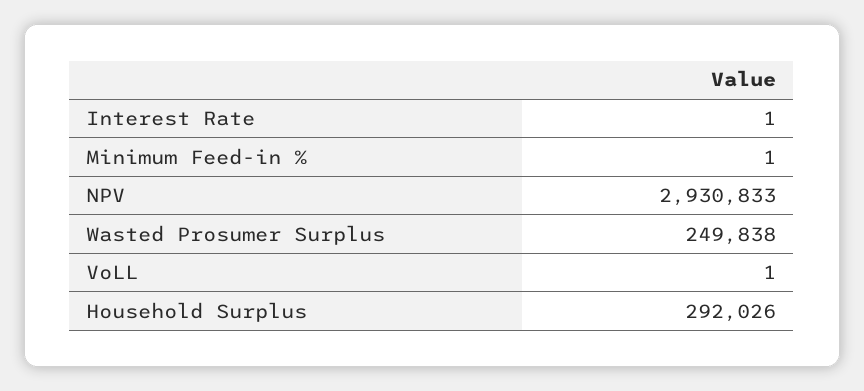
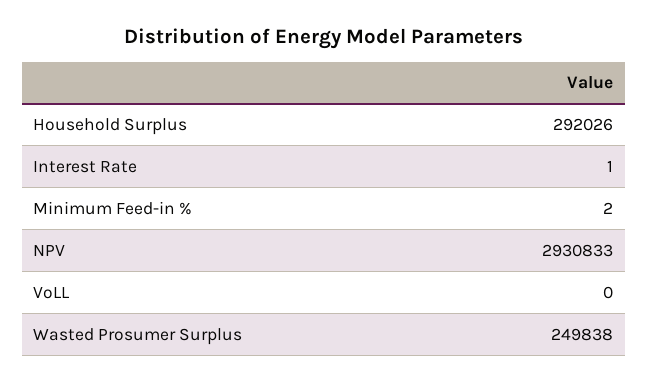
Minimum Feed-in %: 1 -> 2
VoLL: 1 -> 0

